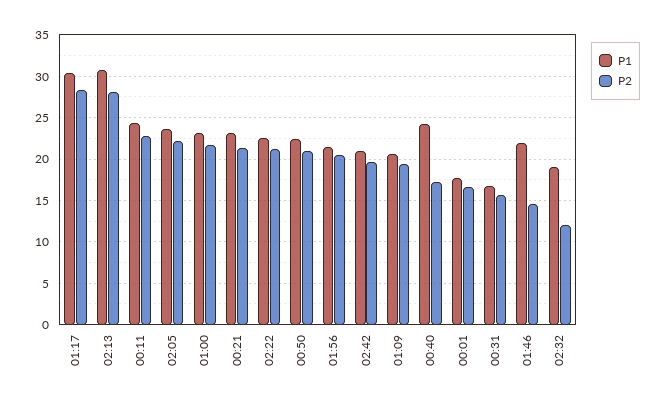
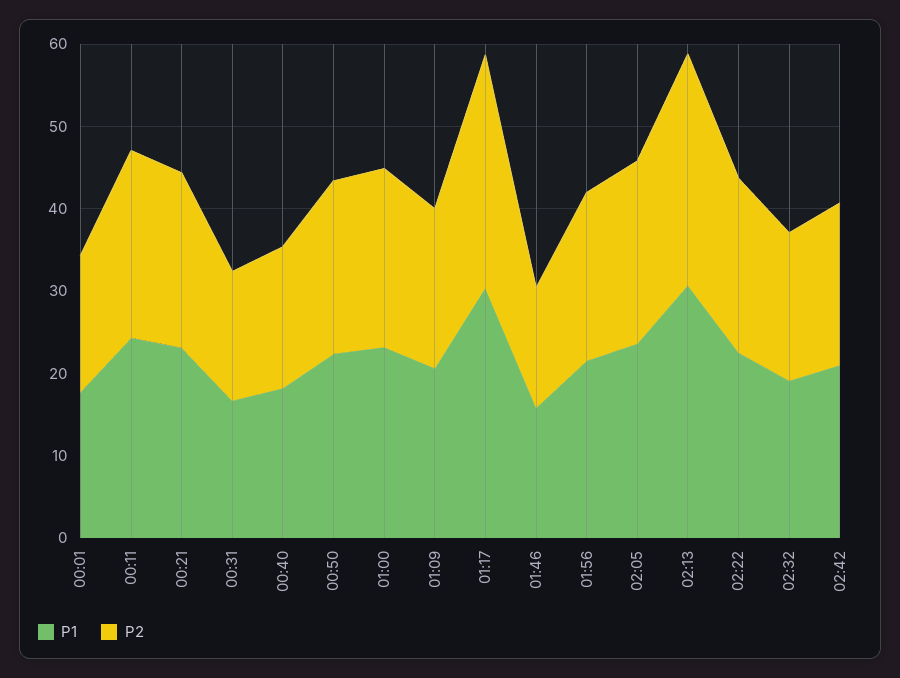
P1, 00:40: 24 -> 18
P1, 01:46: 22 -> 16
P2, 02:32: 12 -> 18

